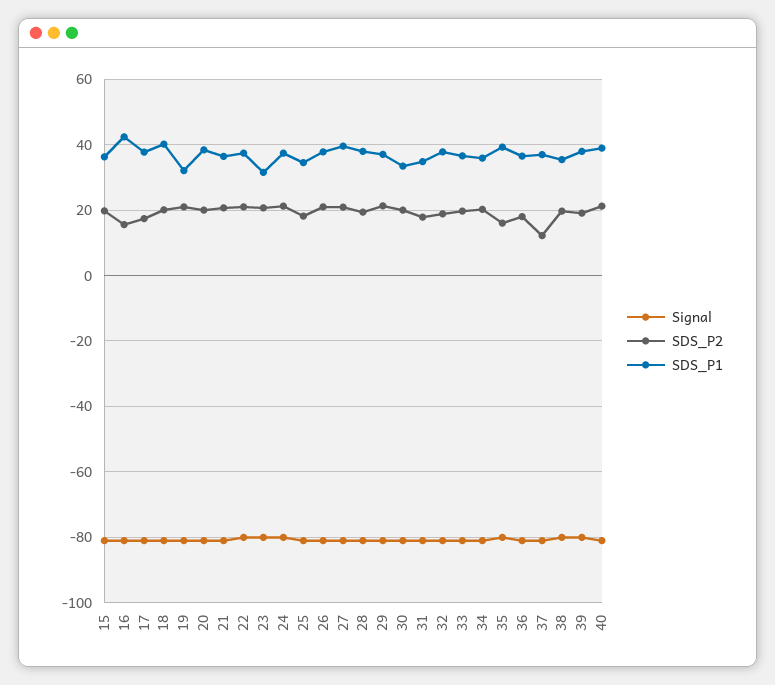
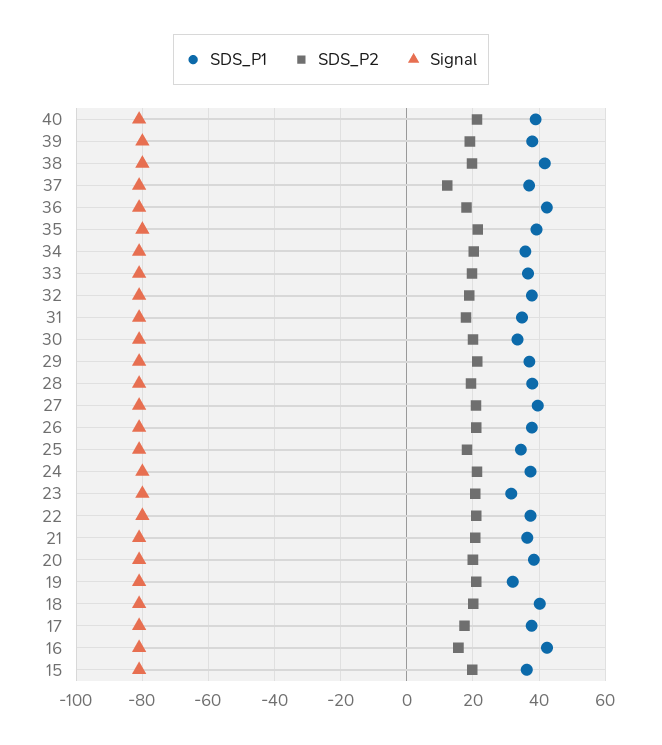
SDS_P2, 35: 16 -> 22
SDS_P1, 36: 36 -> 42
SDS_P1, 38: 36 -> 42

